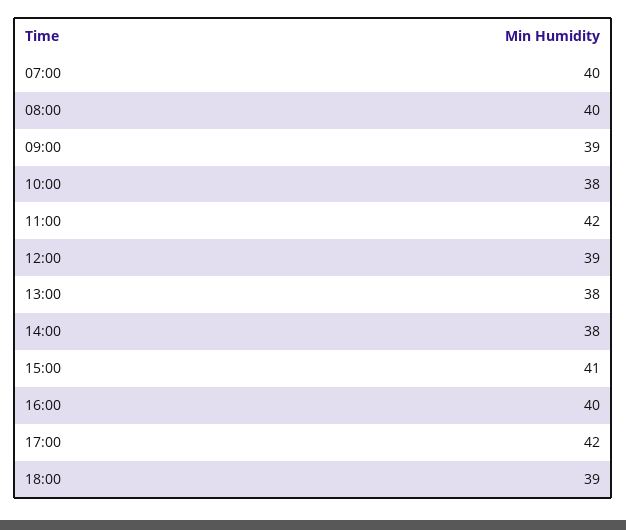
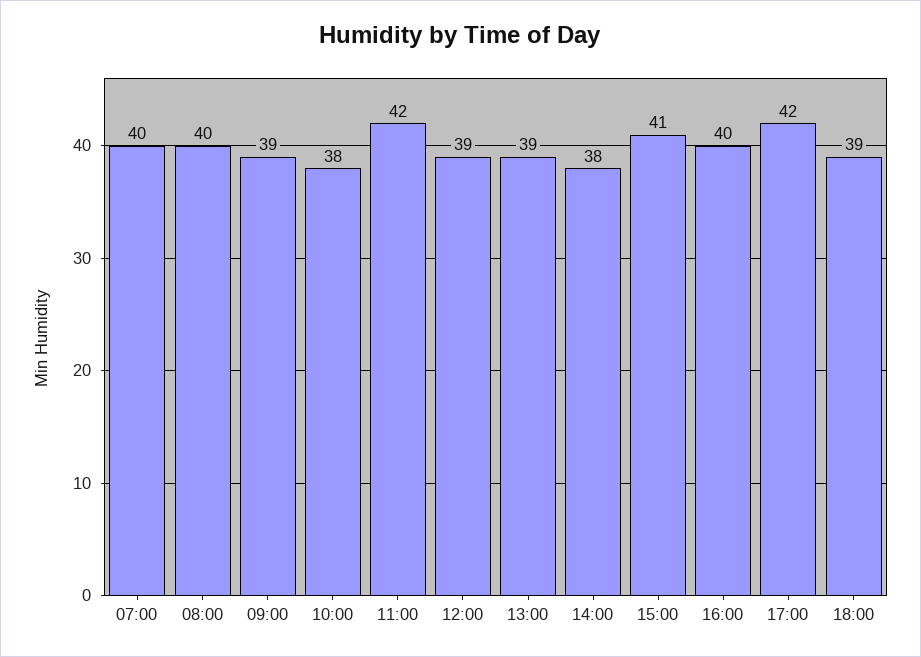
13:00: 38 -> 39

